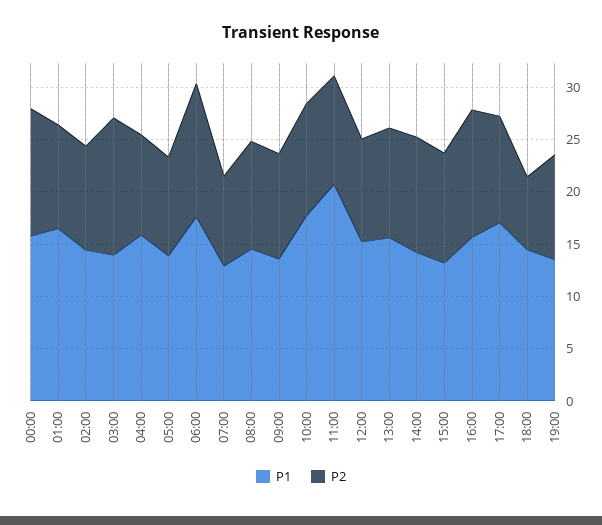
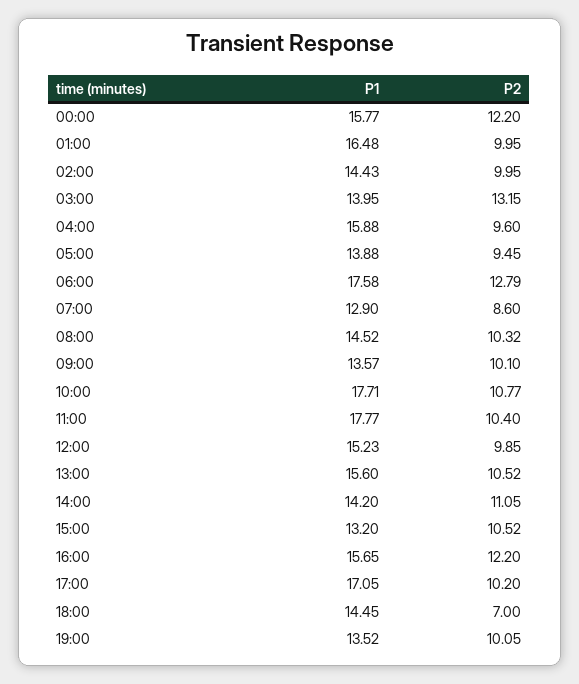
P1, 11:00: 21 -> 17.77

